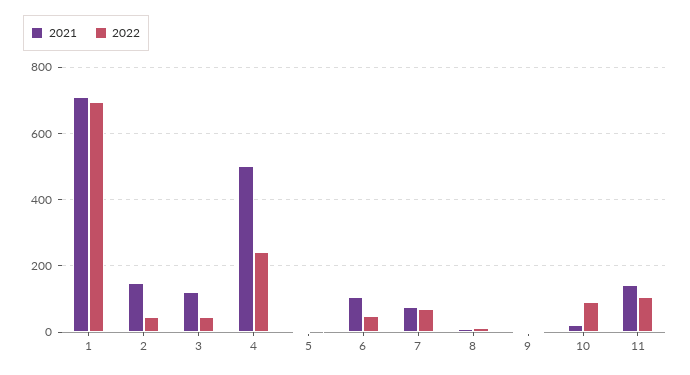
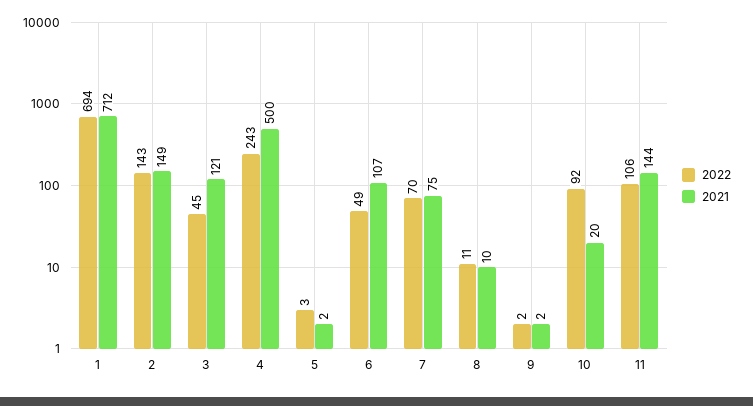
2022, 2: 40 -> 143

